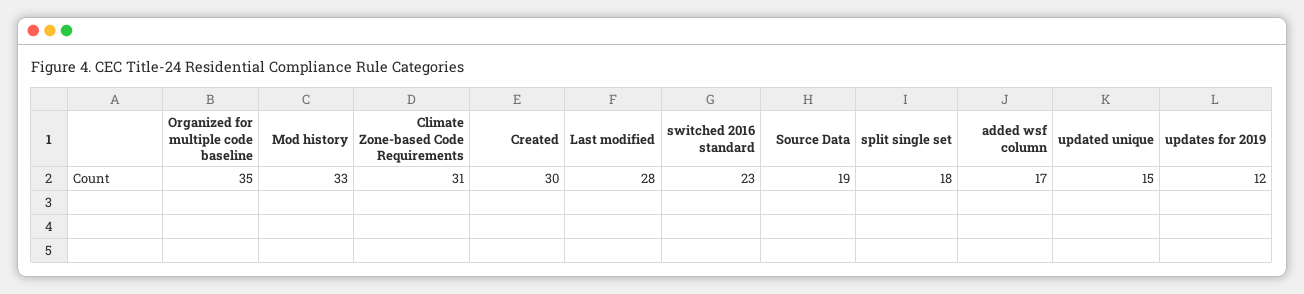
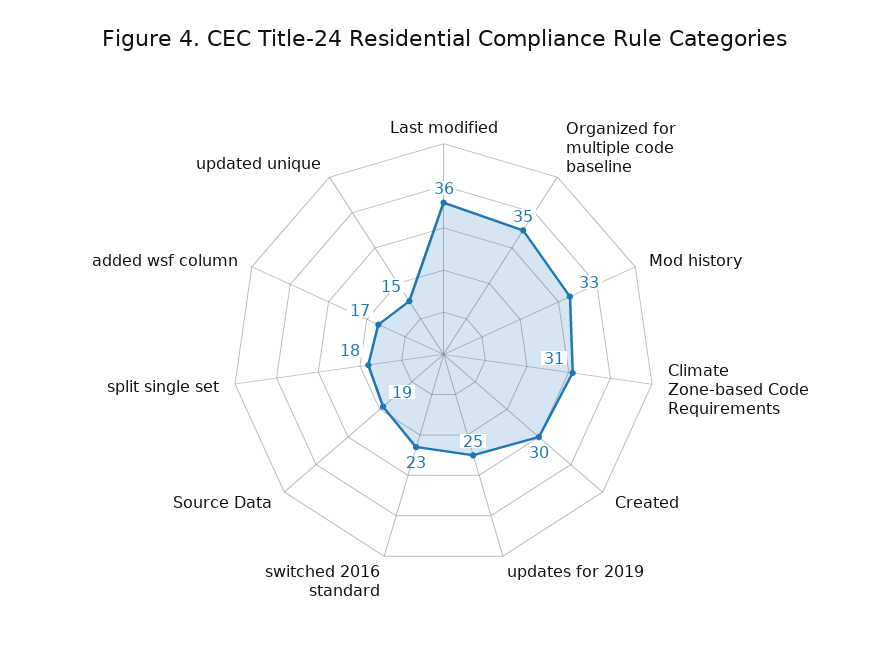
Last modified: 28 -> 36
updates for 2019: 12 -> 25

